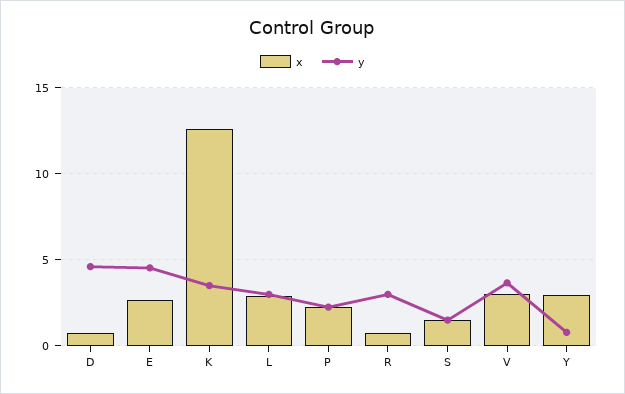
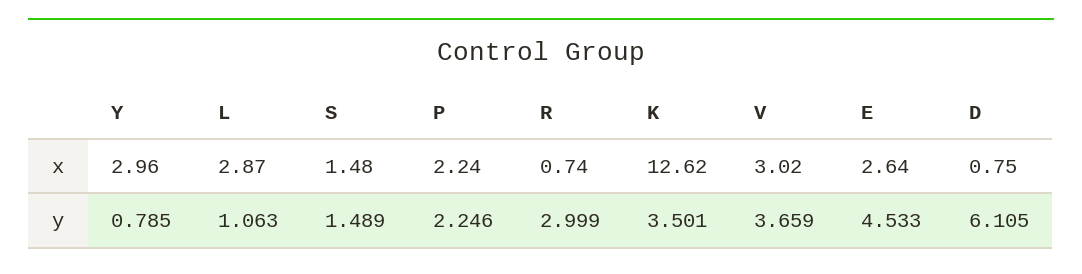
y, D: 4.5 -> 6.105
y, L: 3 -> 1.063

